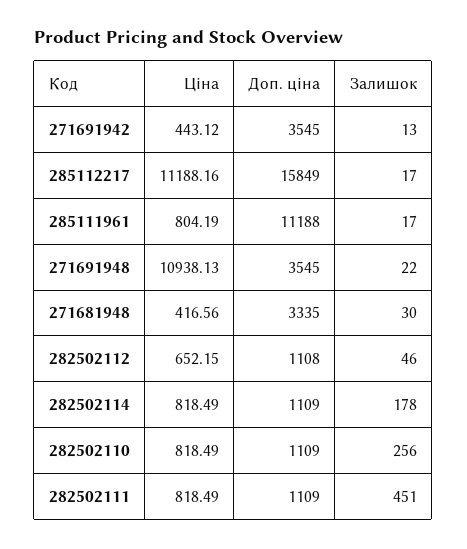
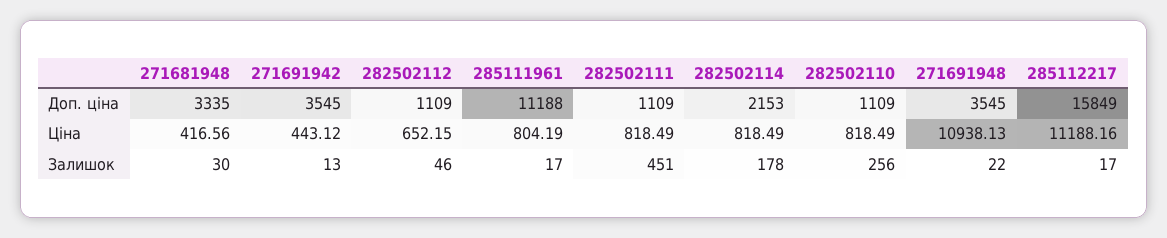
Доп. ціна, 282502112: 1108 -> 1109
Доп. ціна, 282502114: 1109 -> 2153

